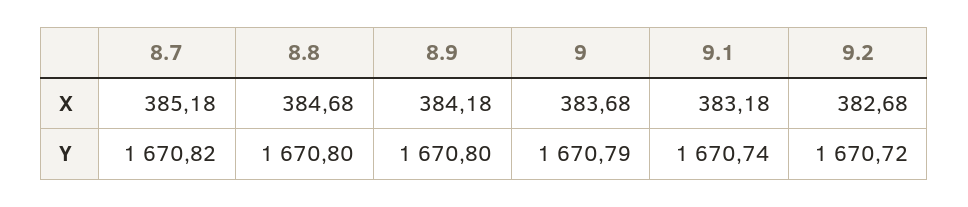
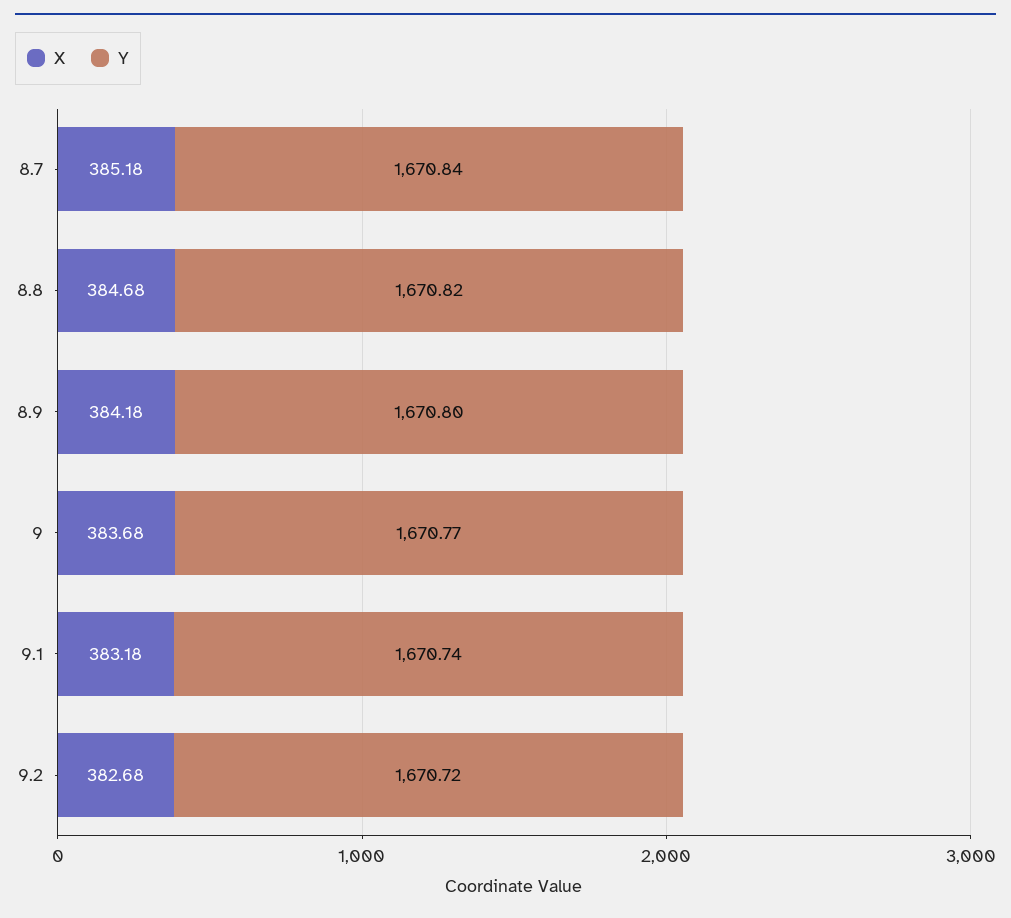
Y, 8.7: 1670.82 -> 1670.84
Y, 8.8: 1670.8 -> 1670.82
Y, 9: 1670.79 -> 1670.77

